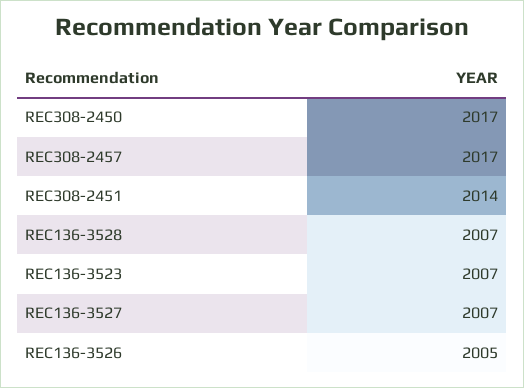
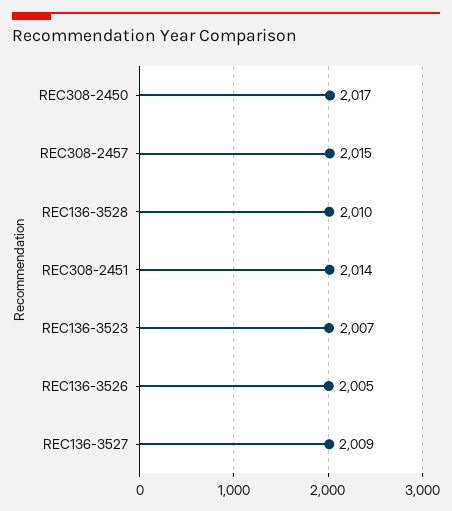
REC308-2457: 2017 -> 2015
REC136-3528: 2007 -> 2010
REC136-3527: 2007 -> 2009

